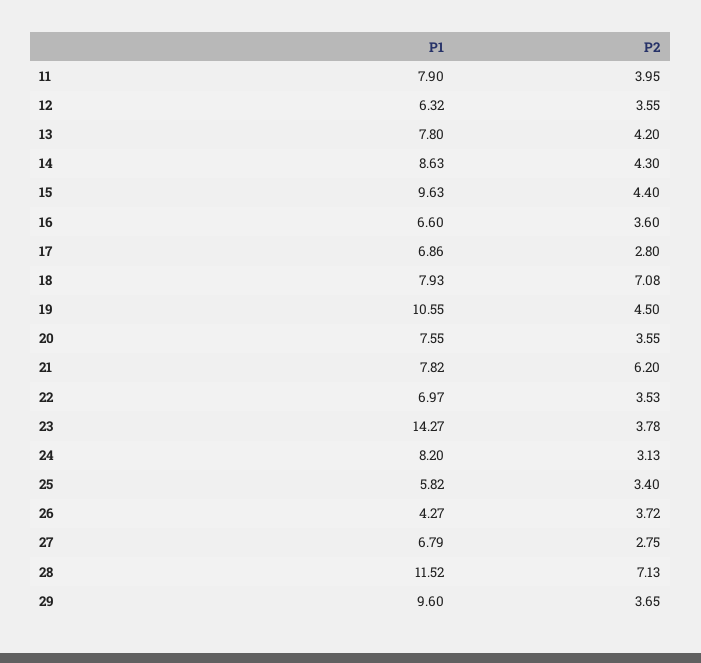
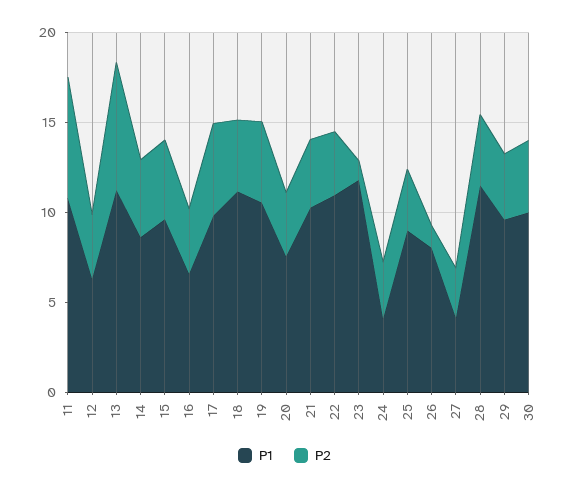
P1, 11: 7.9 -> 11
P2, 11: 3.95 -> 7
P1, 13: 7.8 -> 11
P2, 13: 4.2 -> 7
P1, 17: 6.86 -> 10
P2, 17: 2.8 -> 5
P1, 18: 7.93 -> 11
P2, 18: 7.08 -> 4
P1, 21: 7.82 -> 10
P2, 21: 6.2 -> 4
P1, 22: 6.97 -> 11
P1, 23: 14.27 -> 12
P2, 23: 3.78 -> 1
P1, 24: 8.2 -> 4
P1, 25: 5.82 -> 9
P1, 26: 4.27 -> 8
P2, 26: 3.72 -> 1
P1, 27: 6.79 -> 4
P2, 28: 7.13 -> 4
P1, 30: none -> 10
P2, 30: none -> 4

